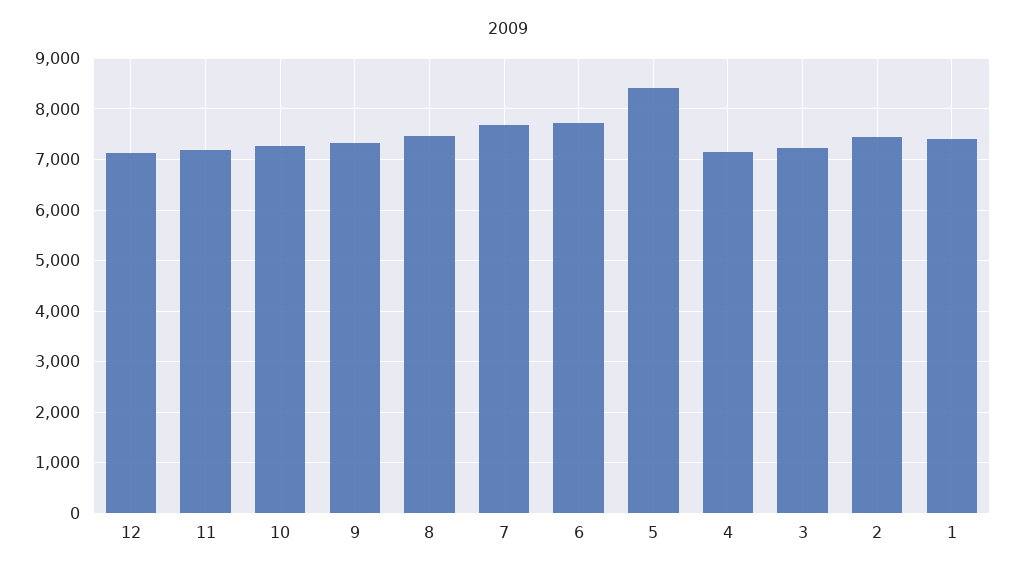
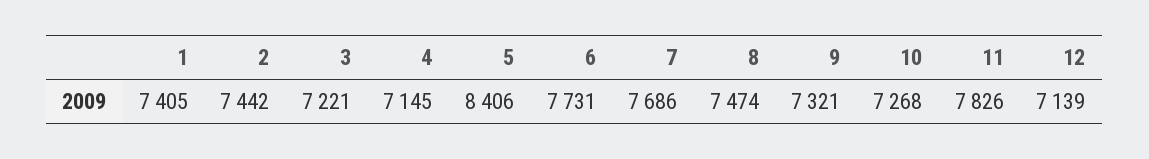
11: 7200 -> 7826

